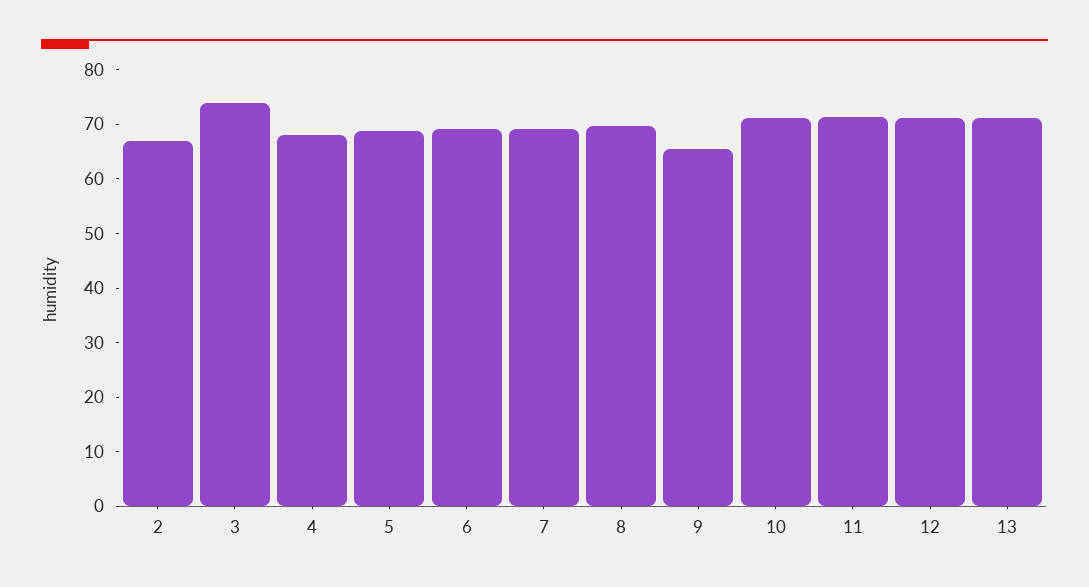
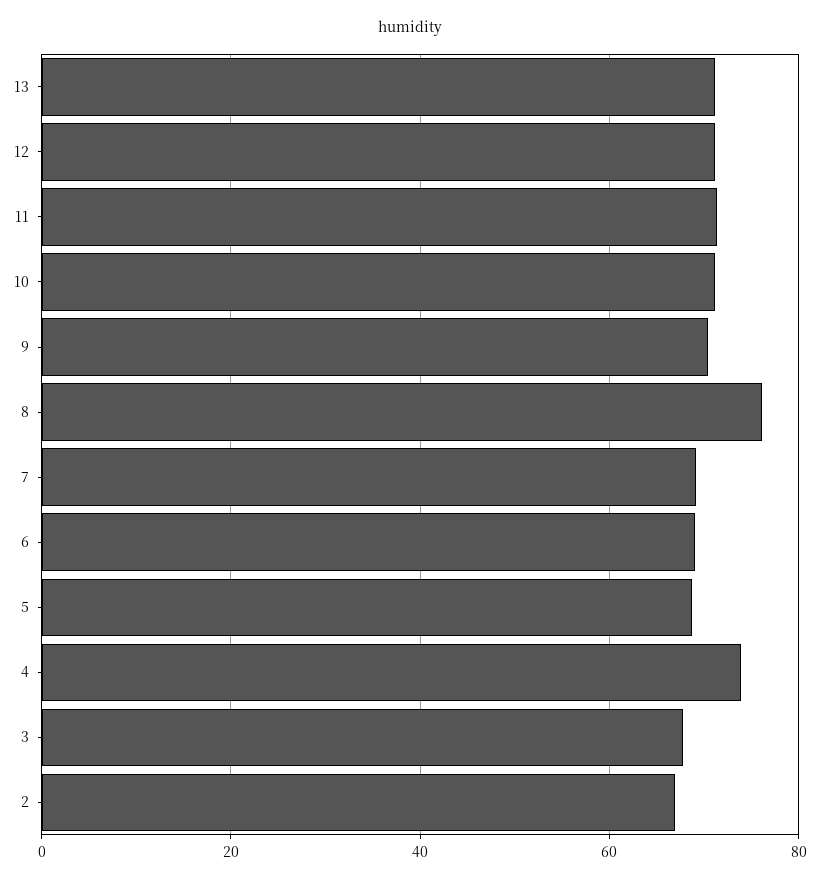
3: 74 -> 68
4: 68 -> 74
8: 70 -> 76
9: 66 -> 70

